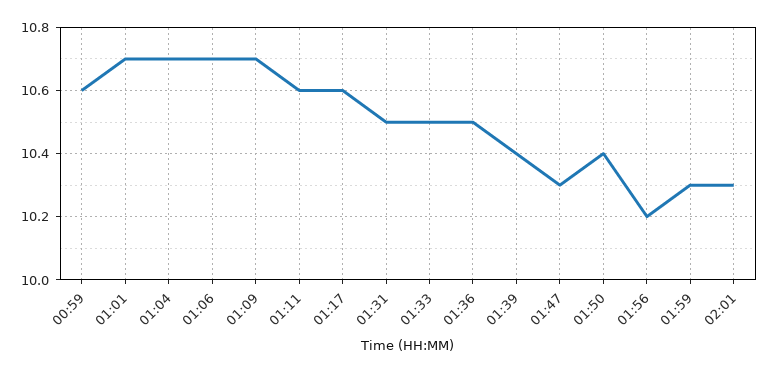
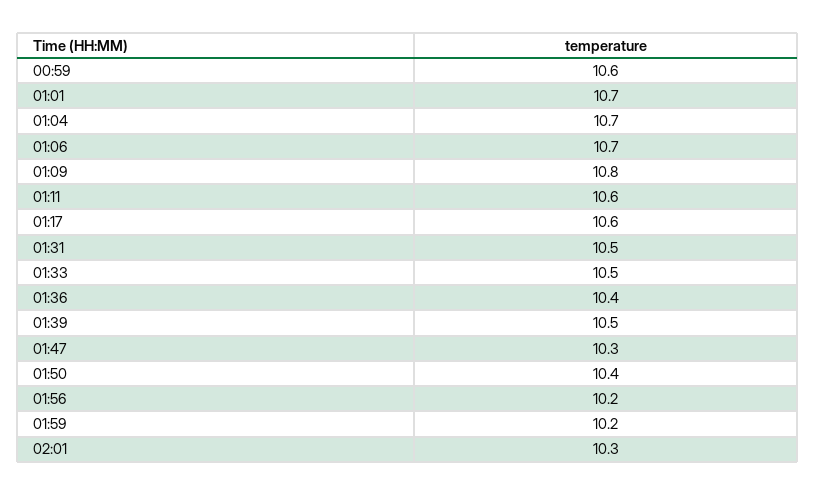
01:09: 10.7 -> 10.8
01:36: 10.5 -> 10.4
01:39: 10.4 -> 10.5
01:59: 10.3 -> 10.2

